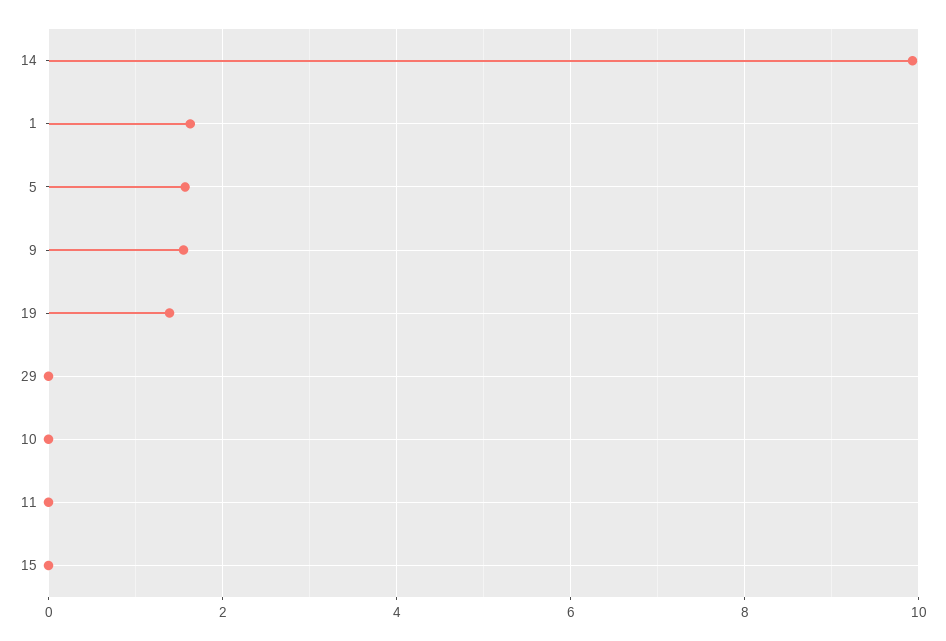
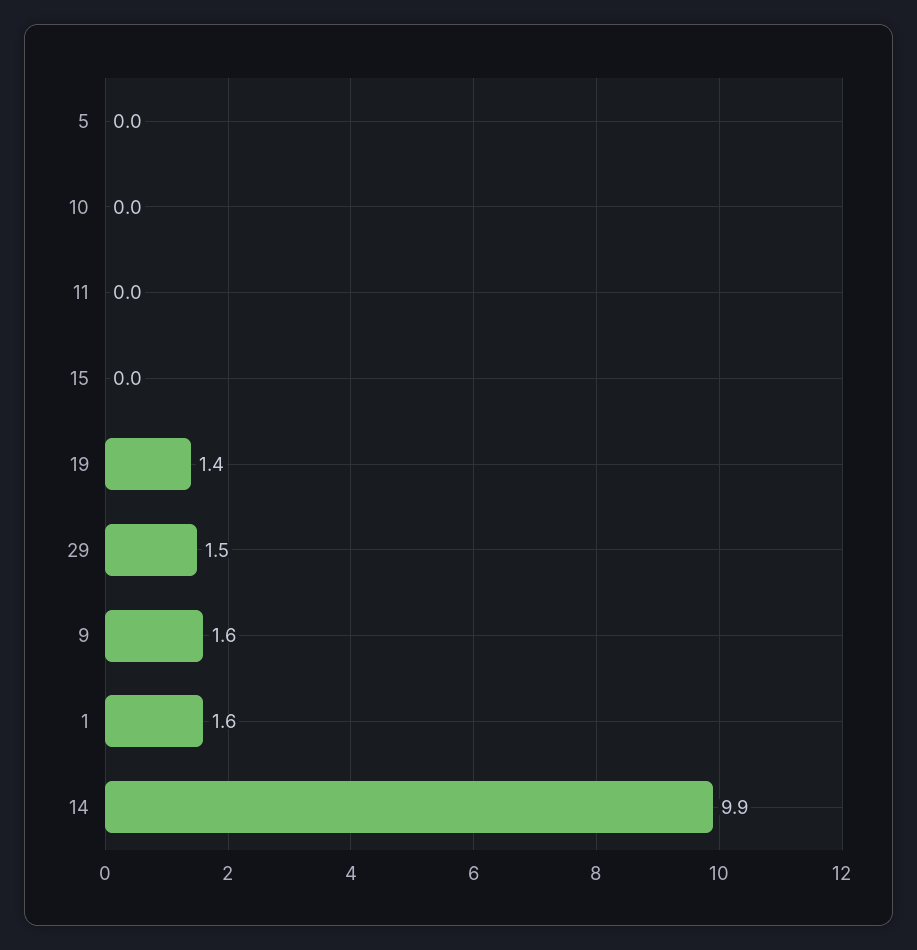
5: 1.6 -> 0
29: 0 -> 1.5

